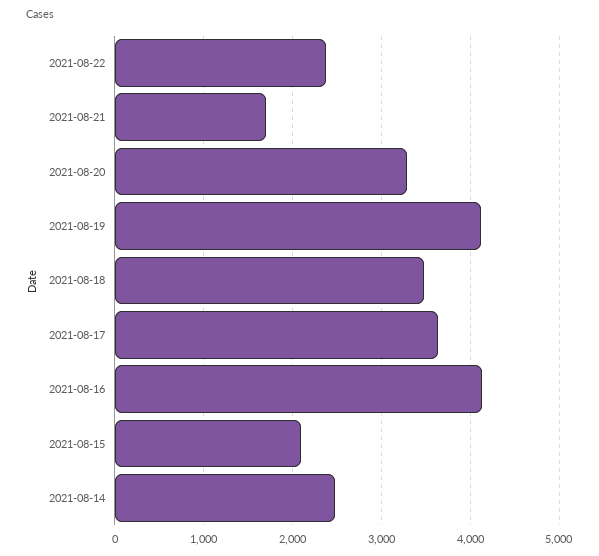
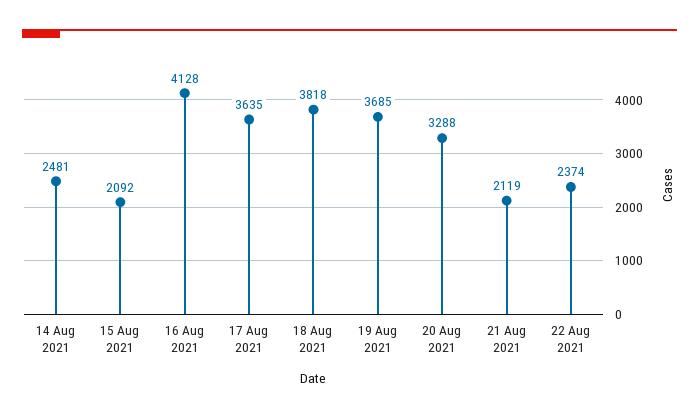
2021-08-21: 1700 -> 2119
2021-08-19: 4100 -> 3685
2021-08-18: 3500 -> 3818

